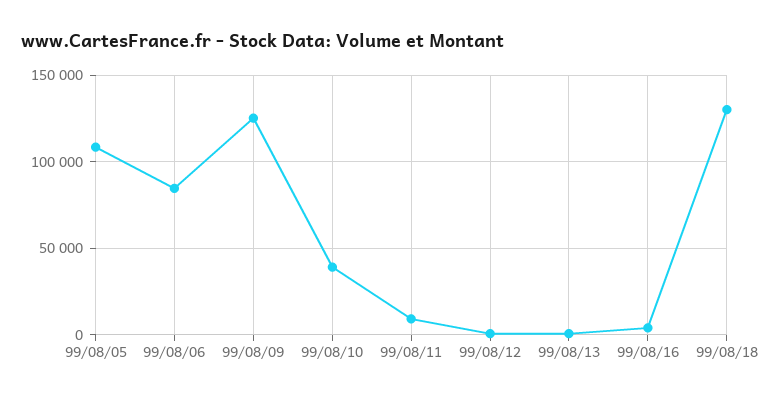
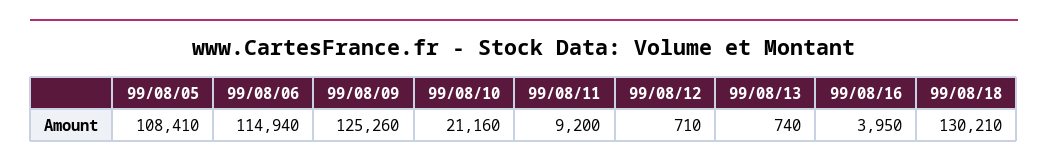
99/08/06: 85000 -> 114940
99/08/10: 40000 -> 21160

